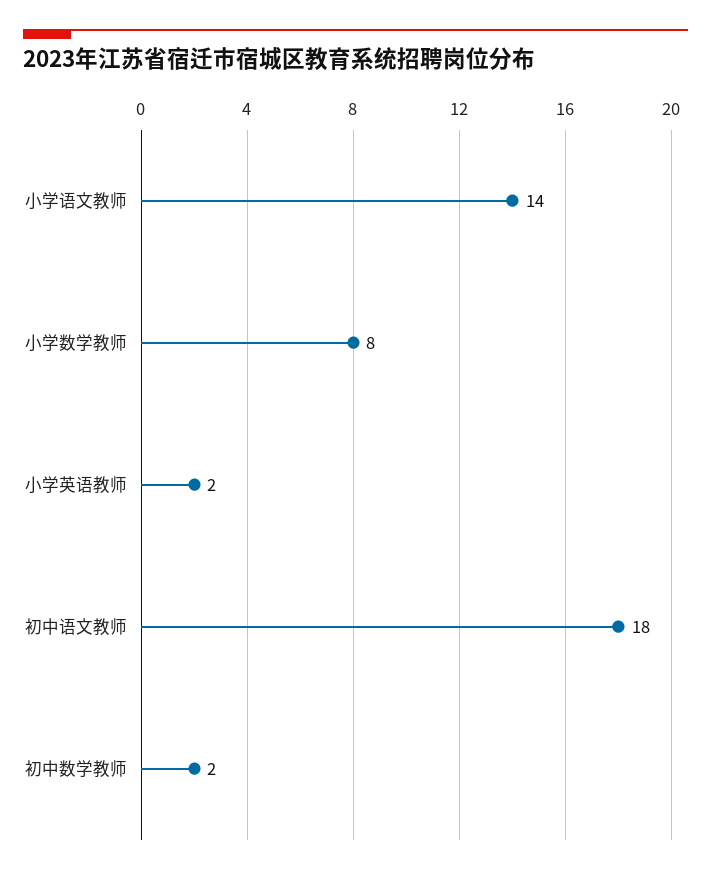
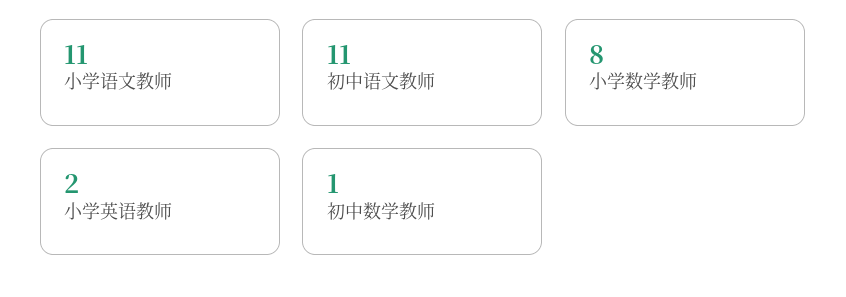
小学语文教师: 14 -> 11
初中语文教师: 18 -> 11
初中数学教师: 2 -> 1

